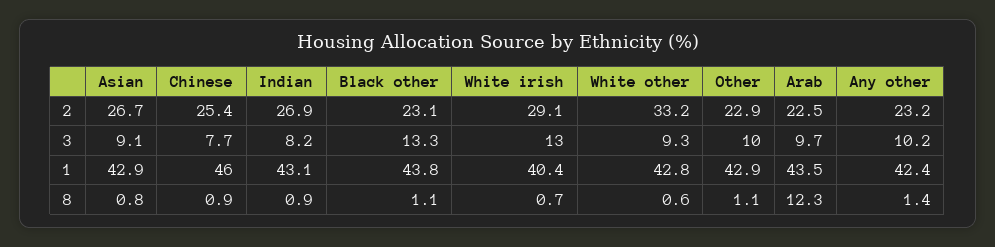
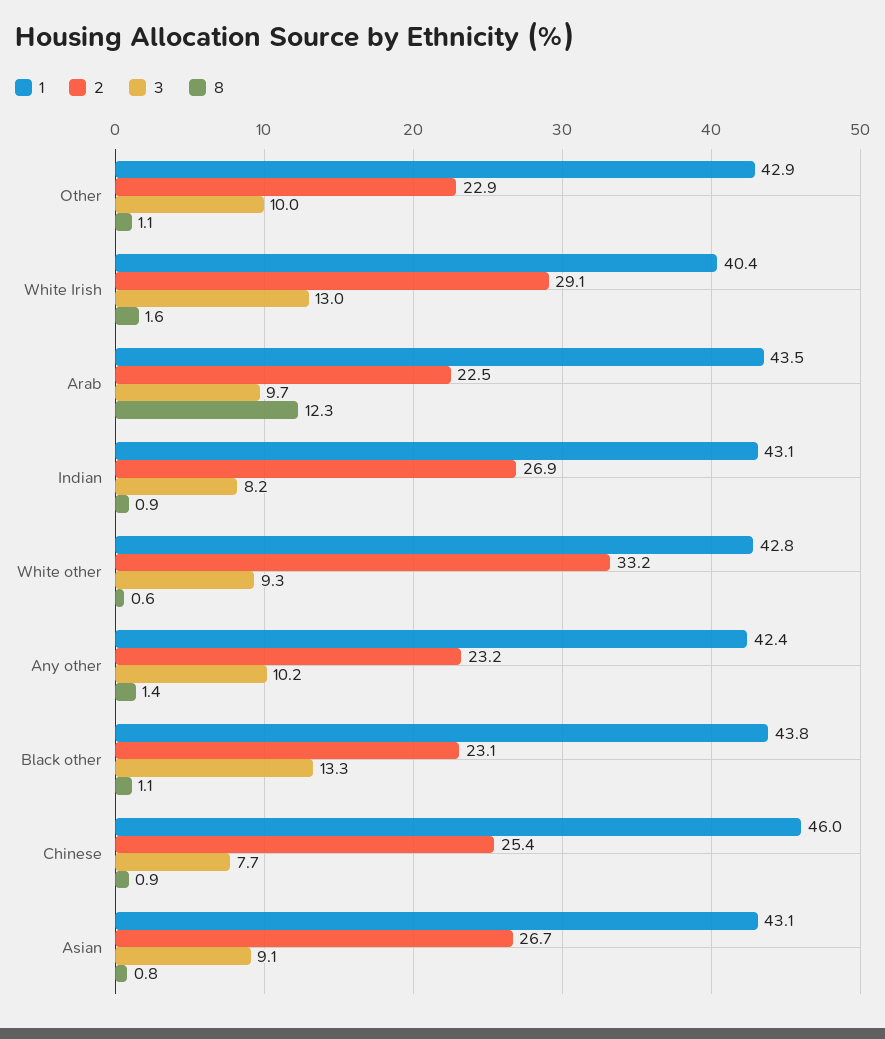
1, Asian: 42.9 -> 43.1
8, White irish: 0.7 -> 1.6

